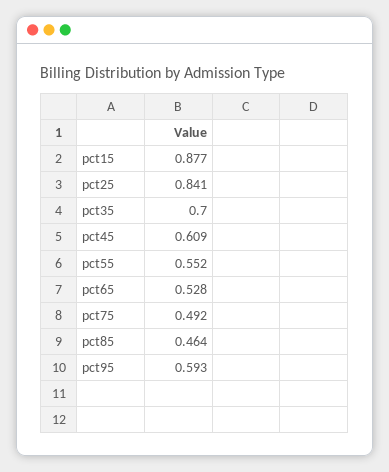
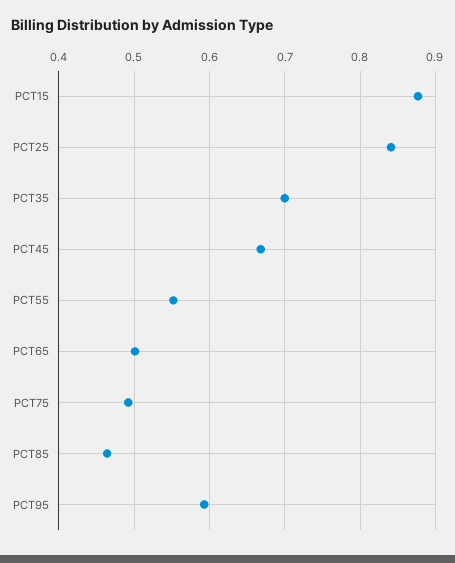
pct45: 0.609 -> 0.67
pct65: 0.528 -> 0.5

